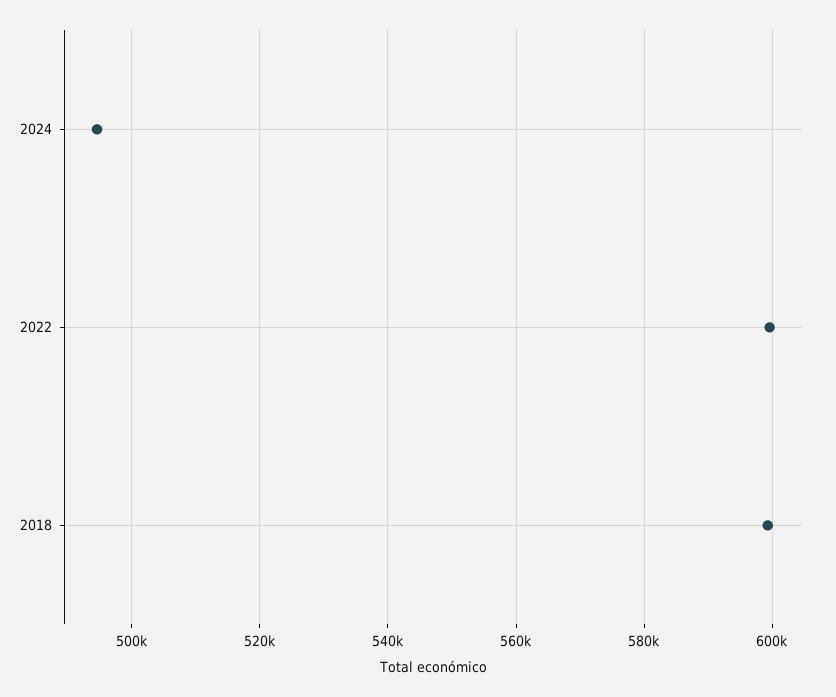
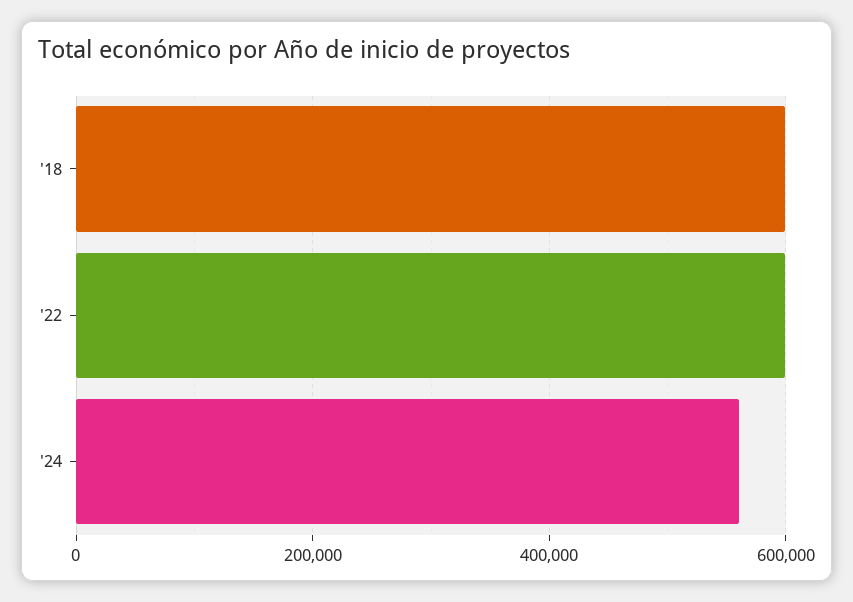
2024: 494000 -> 560000

